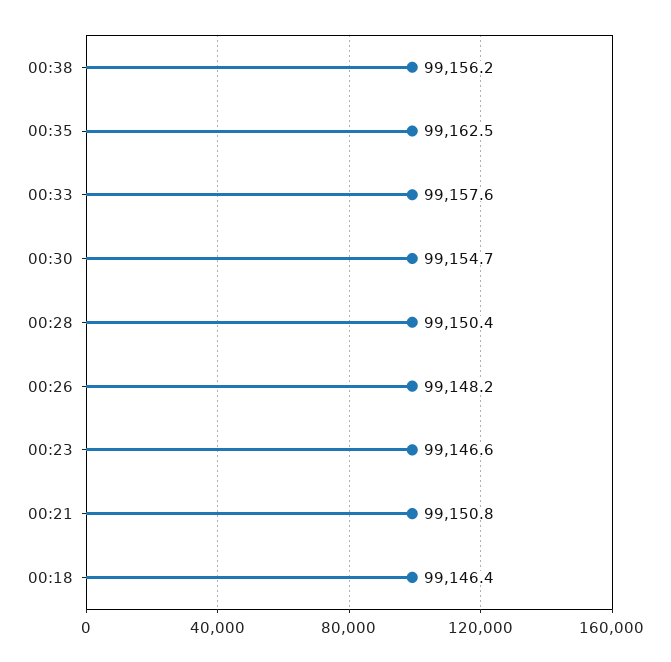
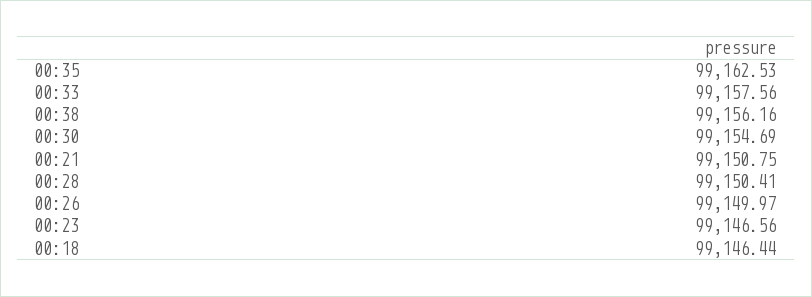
00:26: 99148.2 -> 99149.97

